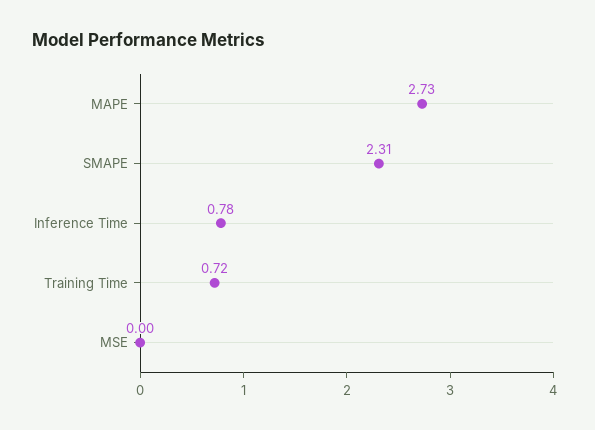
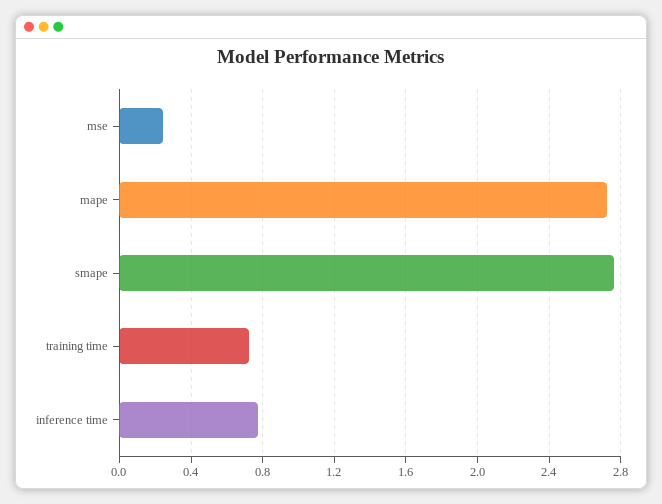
SMAPE: 2.31 -> 2.75
MSE: 0 -> 0.25

